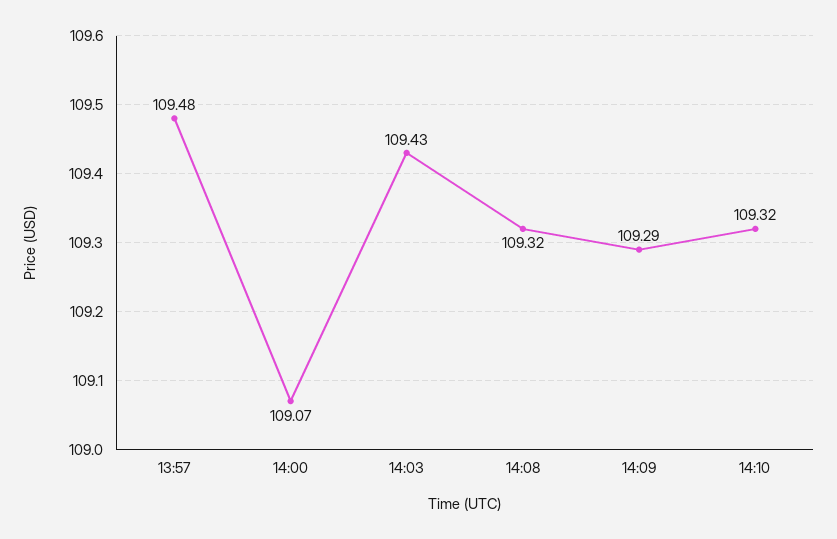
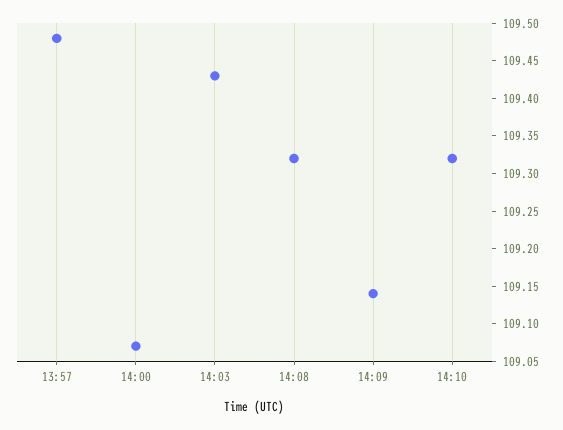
14:09: 109.29 -> 109.15

